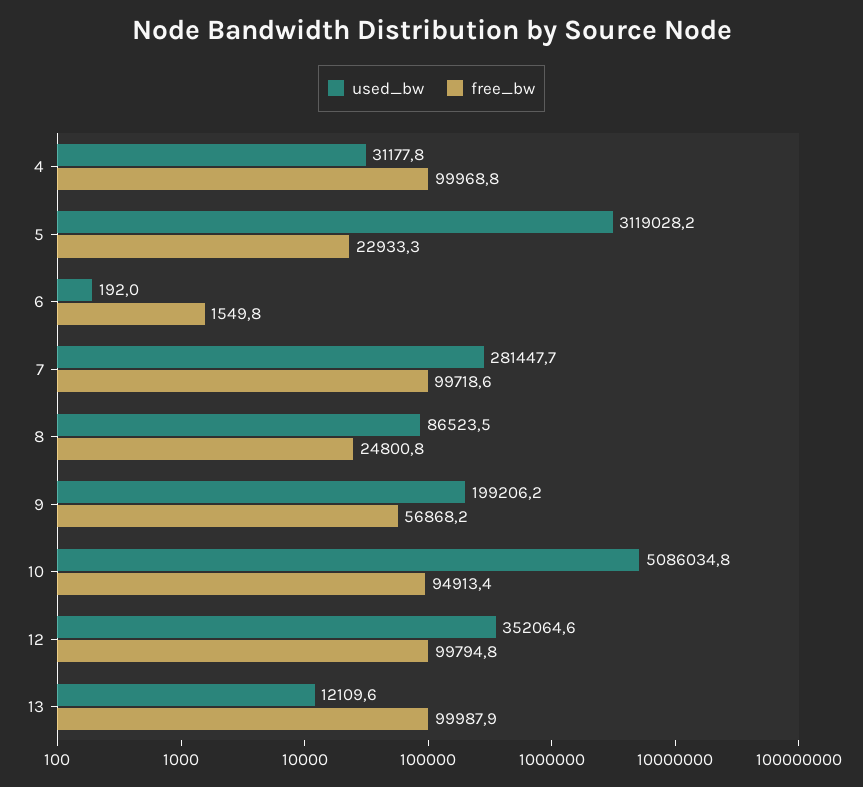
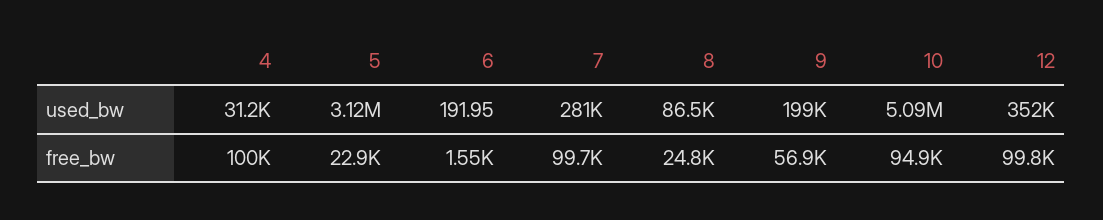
used_bw, 13: 12109.6 -> none
free_bw, 13: 99987.9 -> none

